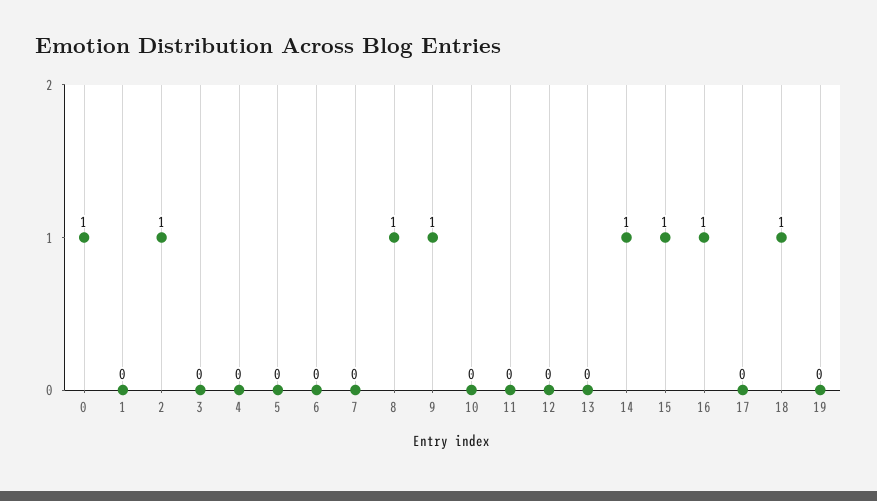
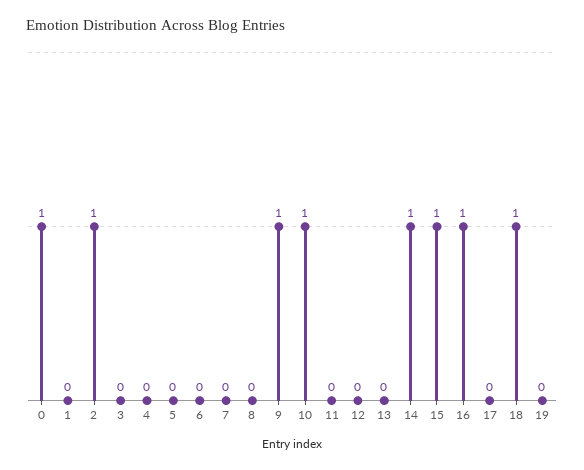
8: 1 -> 0
10: 0 -> 1

